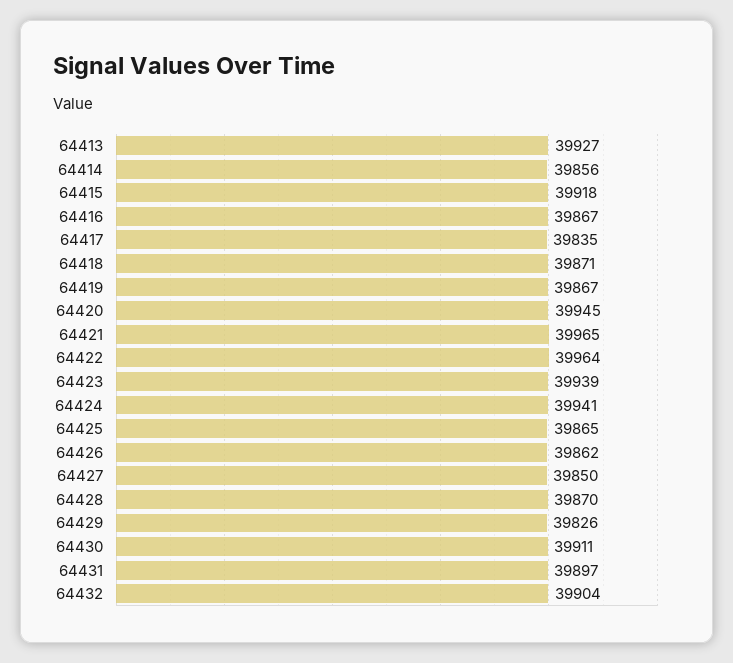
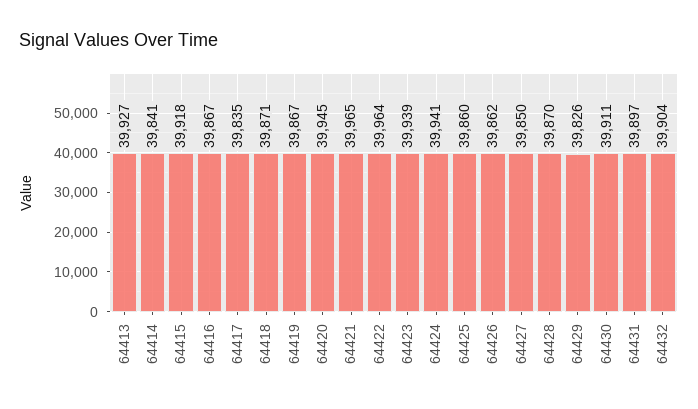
64414: 39856 -> 39841
64425: 39865 -> 39860

